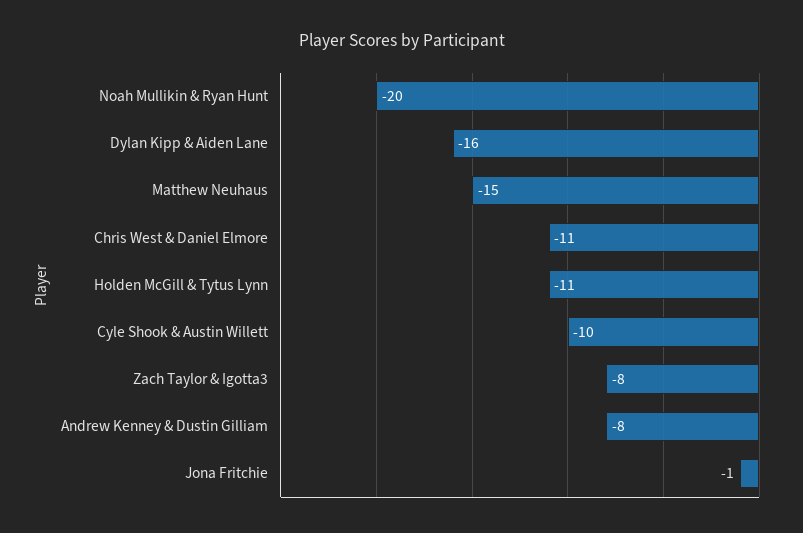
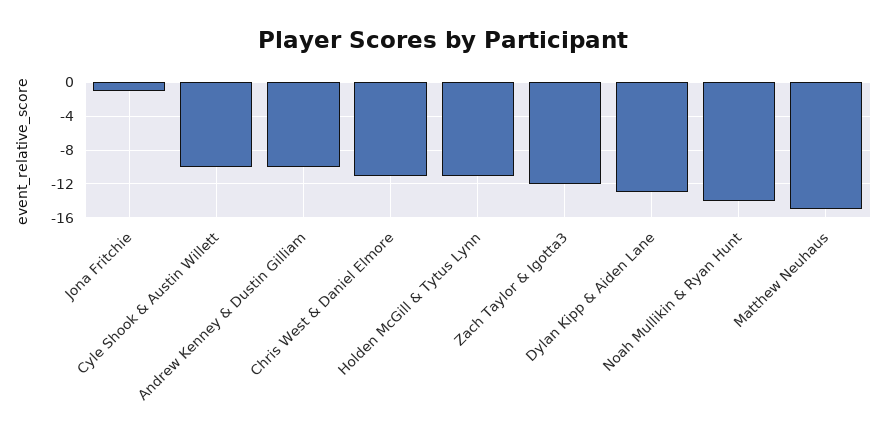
Noah Mullikin & Ryan Hunt: -20 -> -14
Dylan Kipp & Aiden Lane: -16 -> -13
Zach Taylor & Igotta3: -8 -> -12
Andrew Kenney & Dustin Gilliam: -8 -> -10

